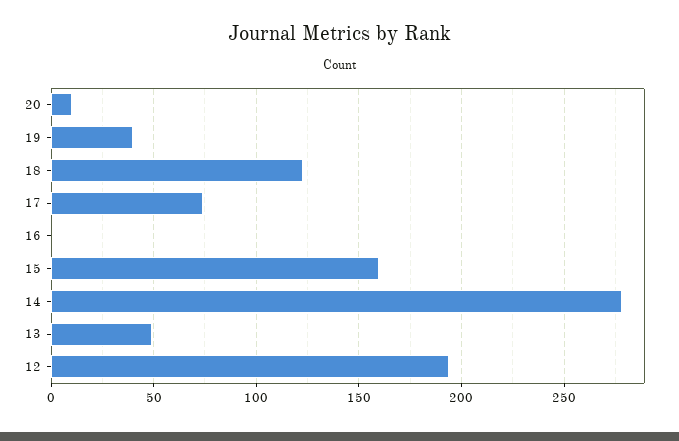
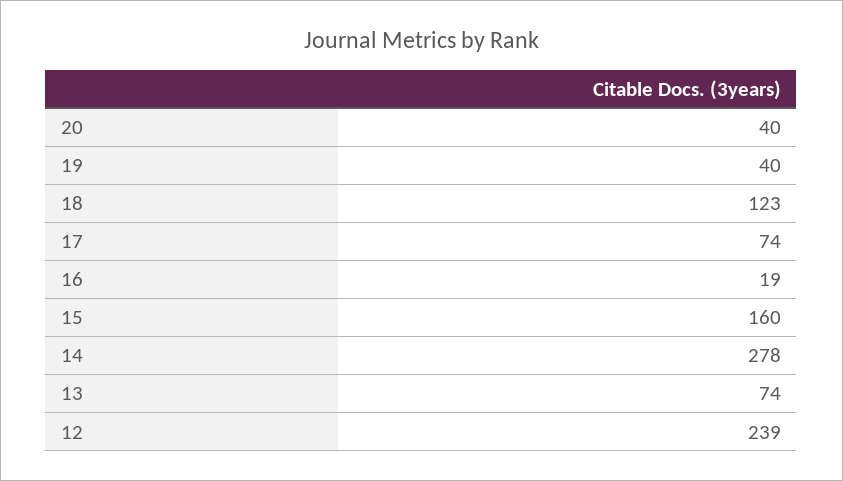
20: 10 -> 40
16: 0 -> 19
13: 50 -> 74
12: 195 -> 239

